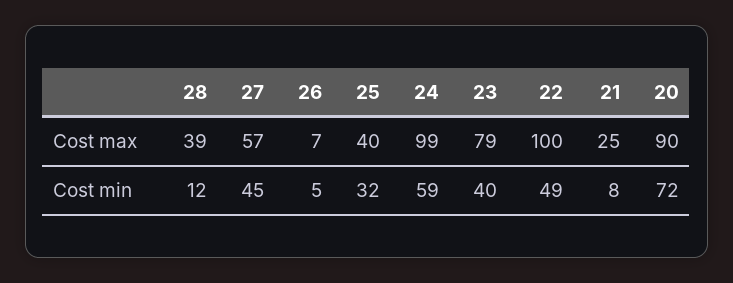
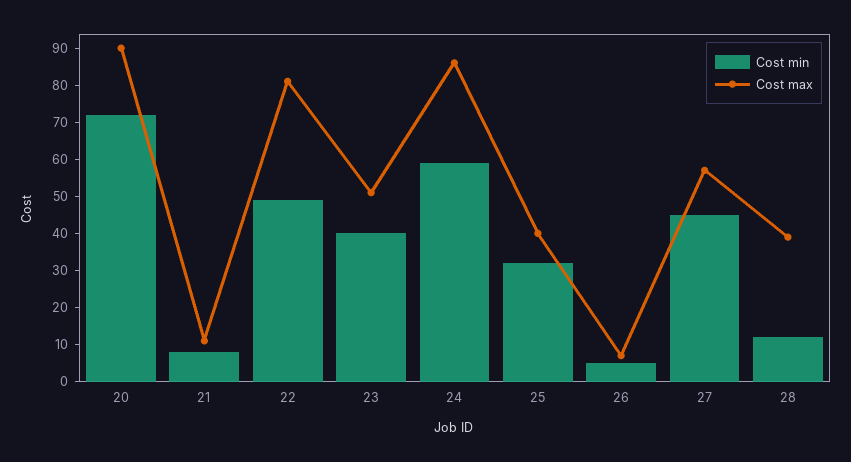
Cost max, 24: 99 -> 85
Cost max, 23: 79 -> 50
Cost max, 22: 100 -> 80
Cost max, 21: 25 -> 10

